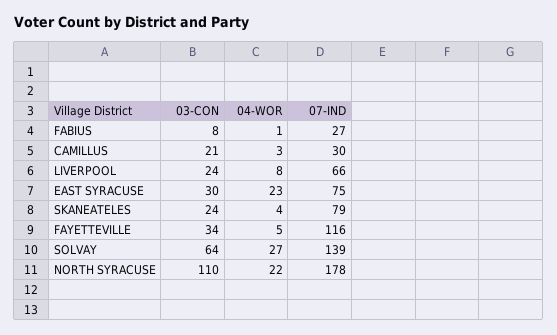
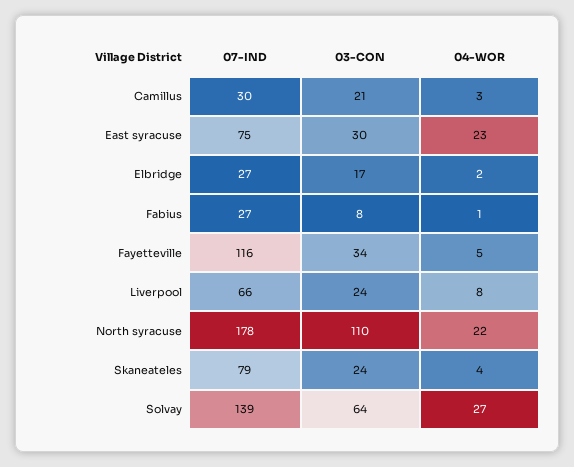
07-IND, Elbridge: none -> 27
03-CON, Elbridge: none -> 17
04-WOR, Elbridge: none -> 2

